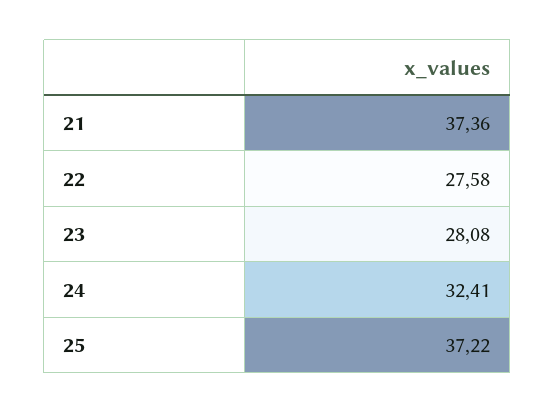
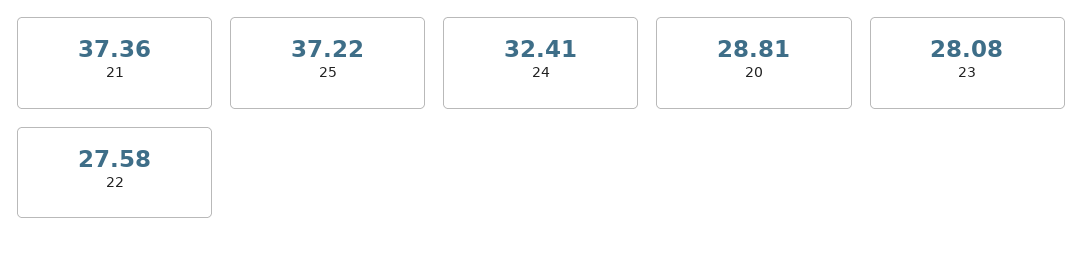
20: none -> 28.81

